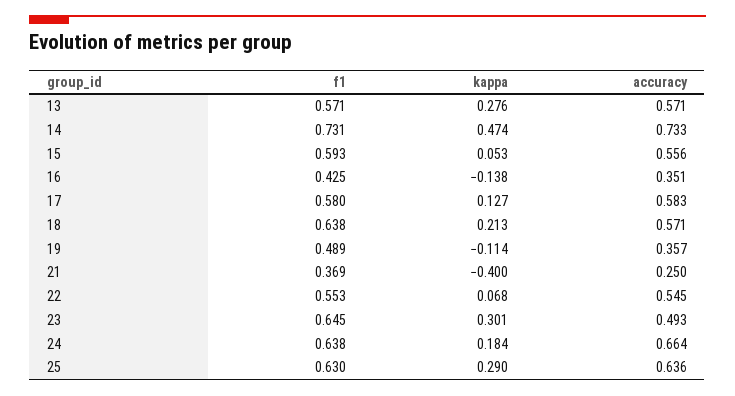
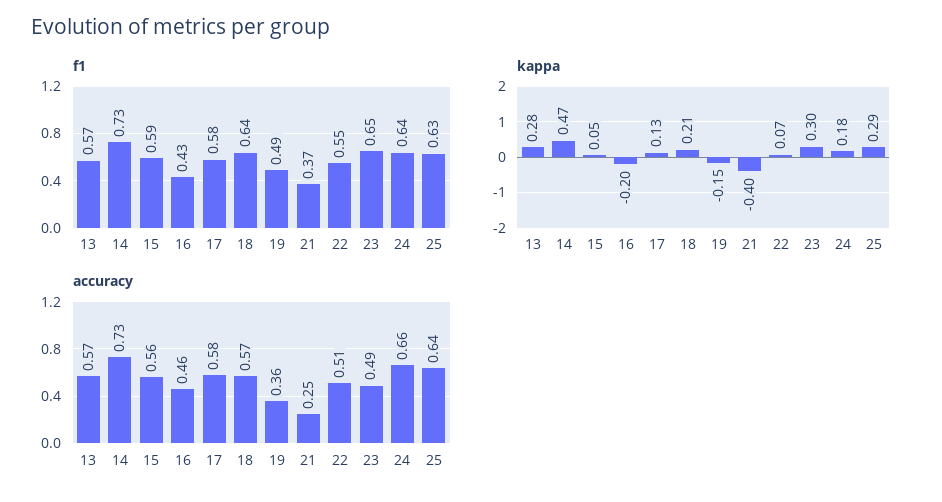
kappa, 16: -0.138 -> -0.2
accuracy, 16: 0.351 -> 0.46
kappa, 19: -0.114 -> -0.15
accuracy, 22: 0.545 -> 0.51

